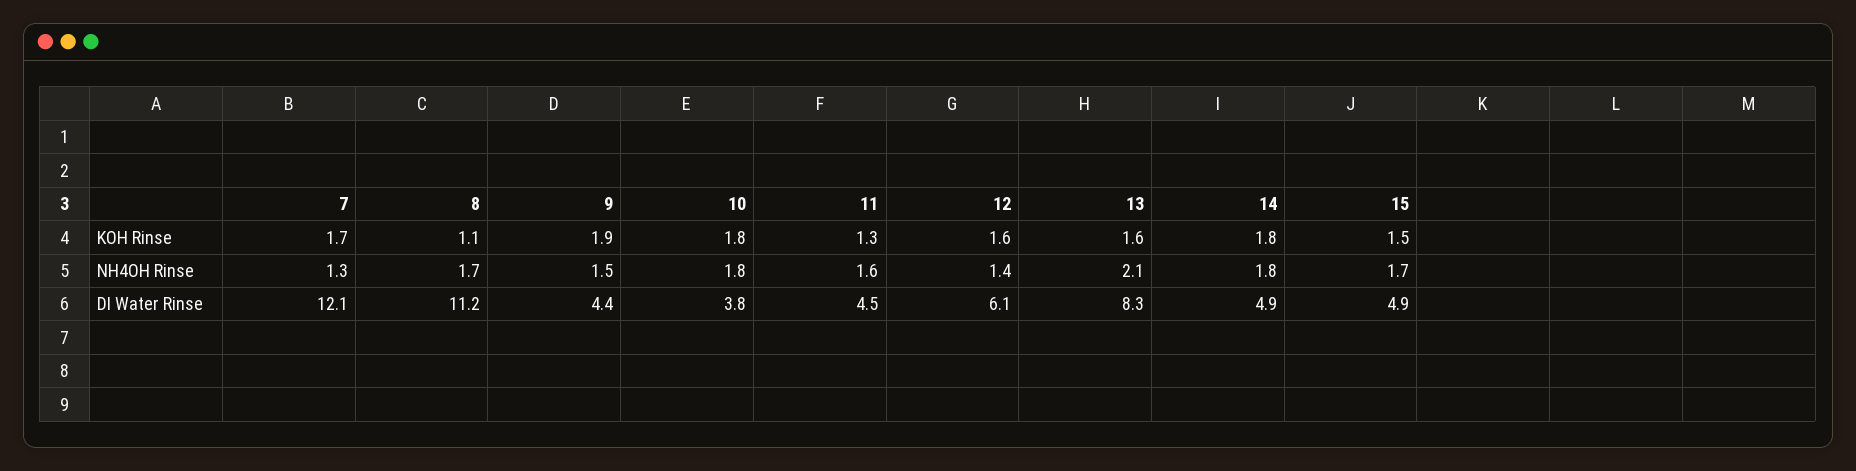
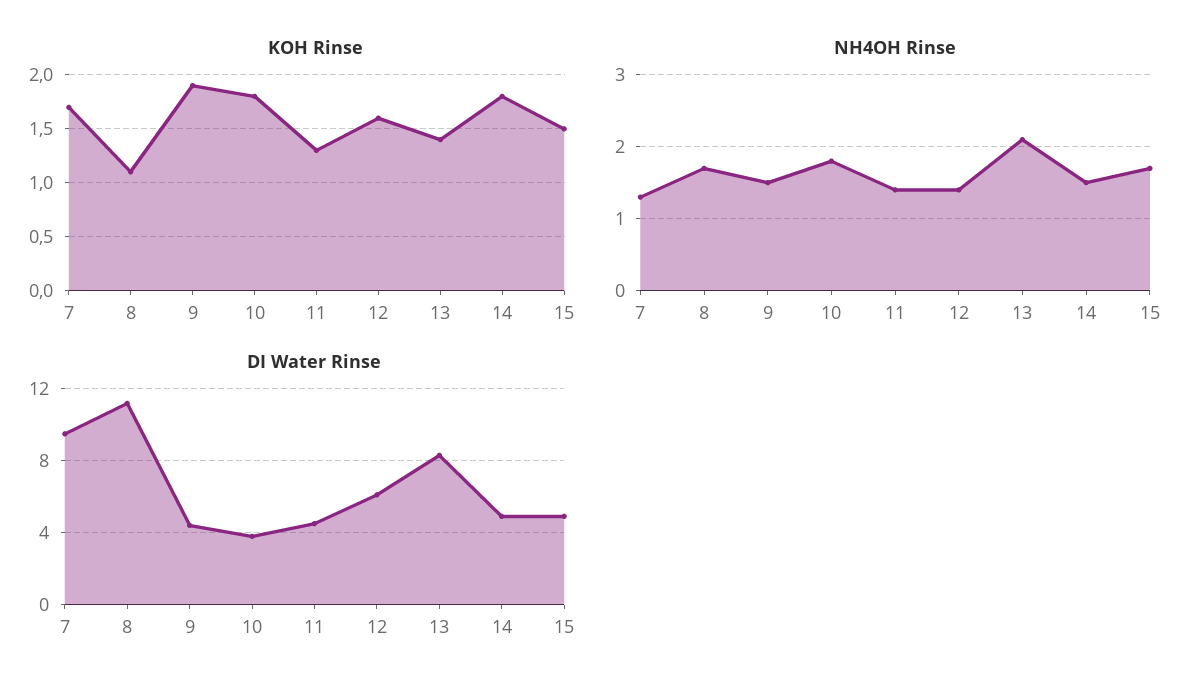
KOH Rinse, 13: 1.6 -> 1.4
NH4OH Rinse, 11: 1.6 -> 1.4
NH4OH Rinse, 14: 1.8 -> 1.5
DI Water Rinse, 7: 12.1 -> 9.5

